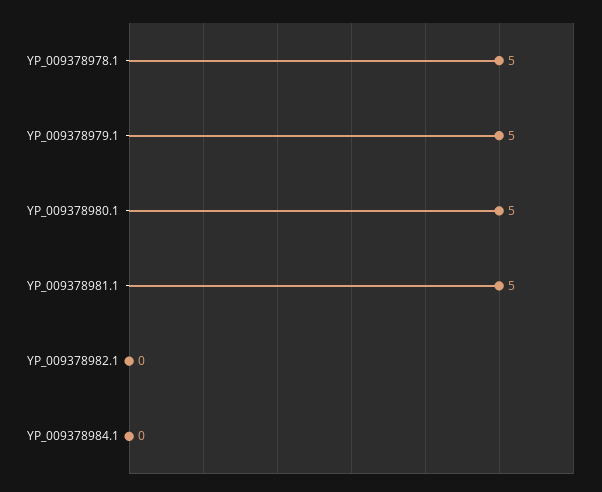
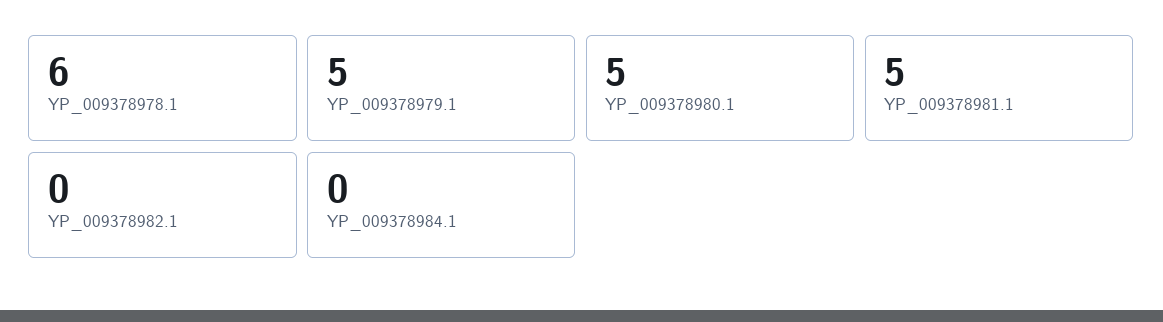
YP_009378978.1: 5 -> 6

